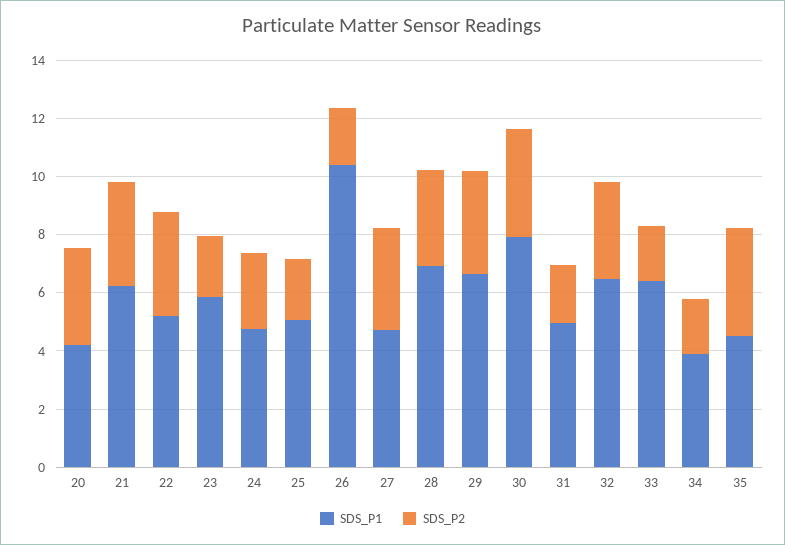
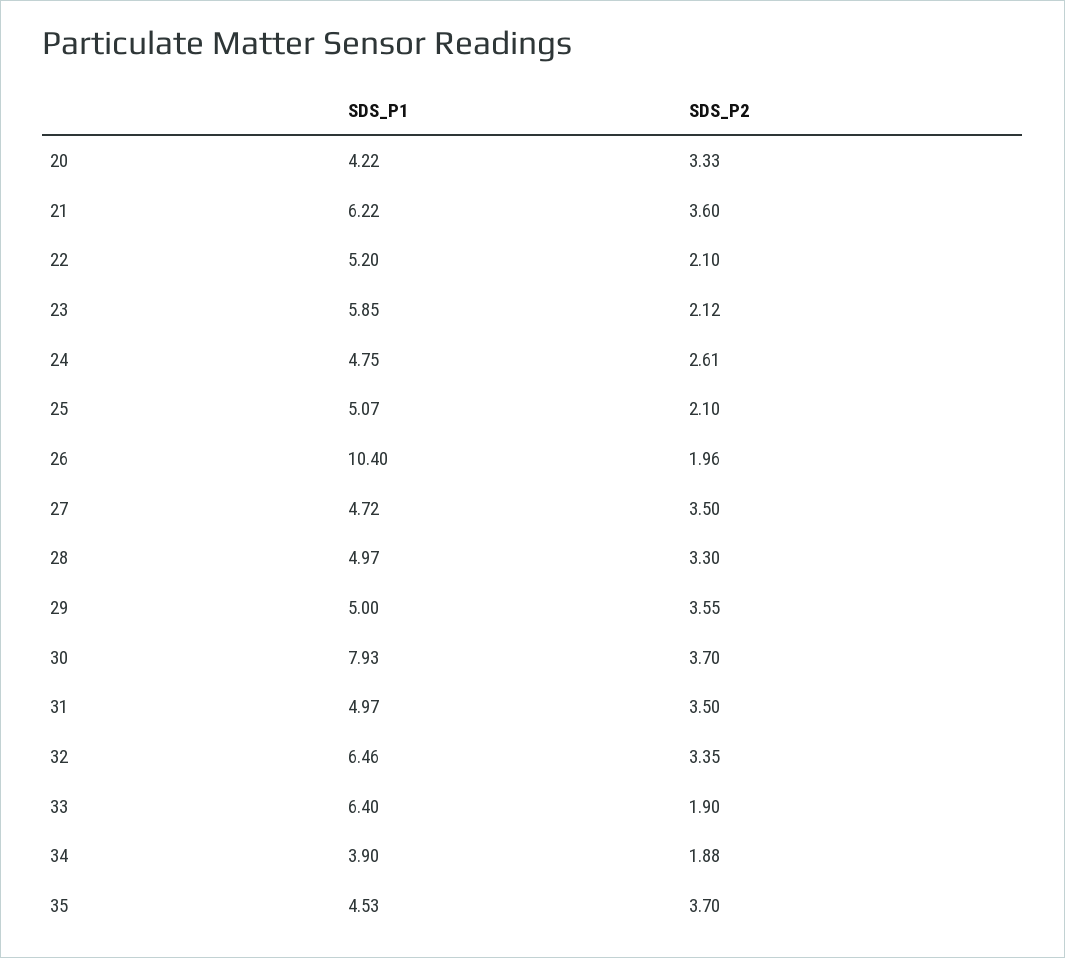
SDS_P2, 22: 3.5 -> 2.1
SDS_P1, 28: 7 -> 4.97
SDS_P1, 29: 6.5 -> 5
SDS_P2, 31: 2 -> 3.5

